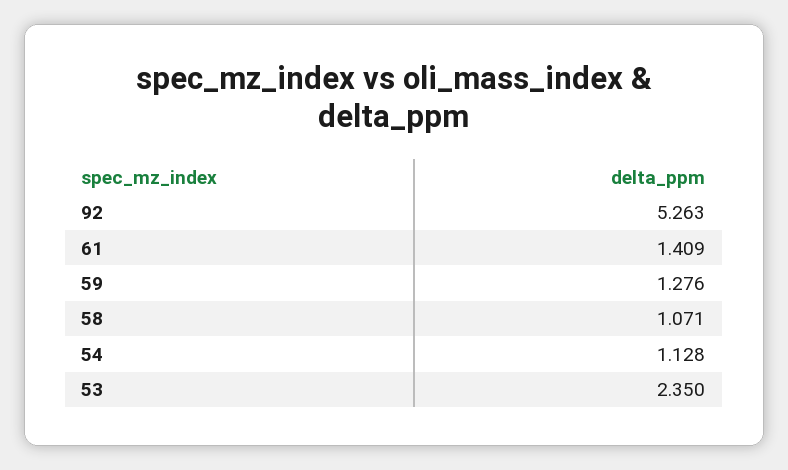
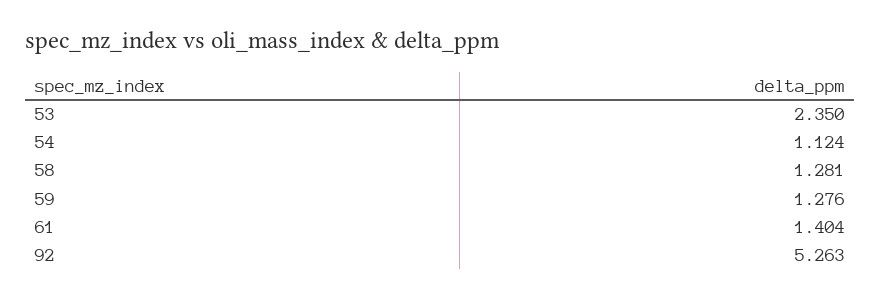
61: 1.409 -> 1.404
58: 1.071 -> 1.281
54: 1.128 -> 1.124

